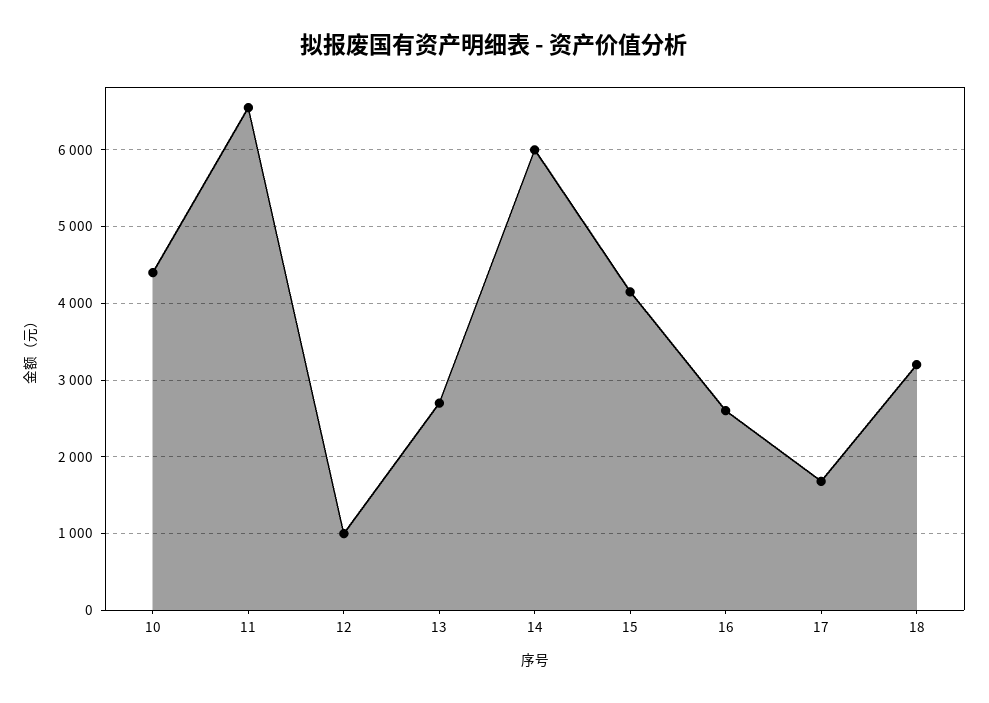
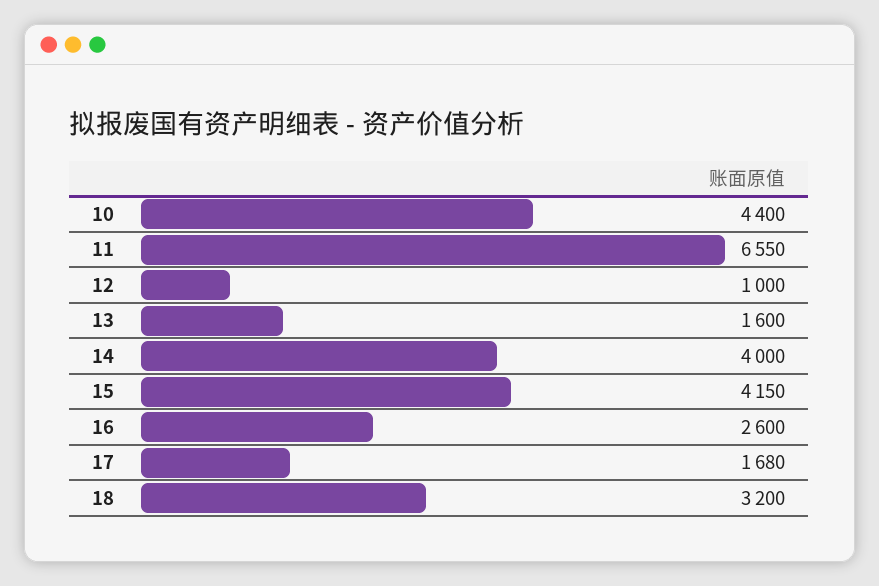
13: 2700 -> 1600
14: 6000 -> 4000

